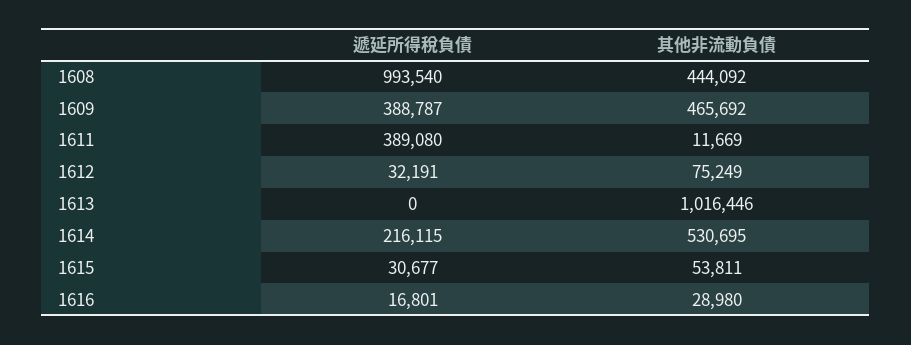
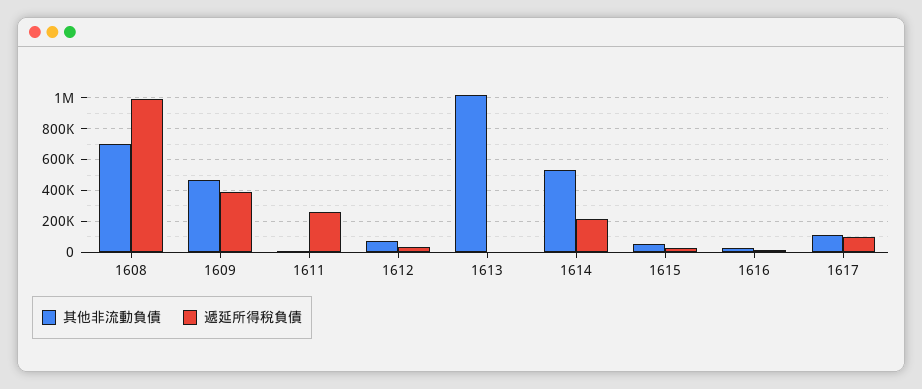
其他非流動負債, 1608: 444092 -> 700000
遞延所得稅負債, 1611: 389080 -> 250000
其他非流動負債, 1617: none -> 100000
遞延所得稅負債, 1617: none -> 100000

